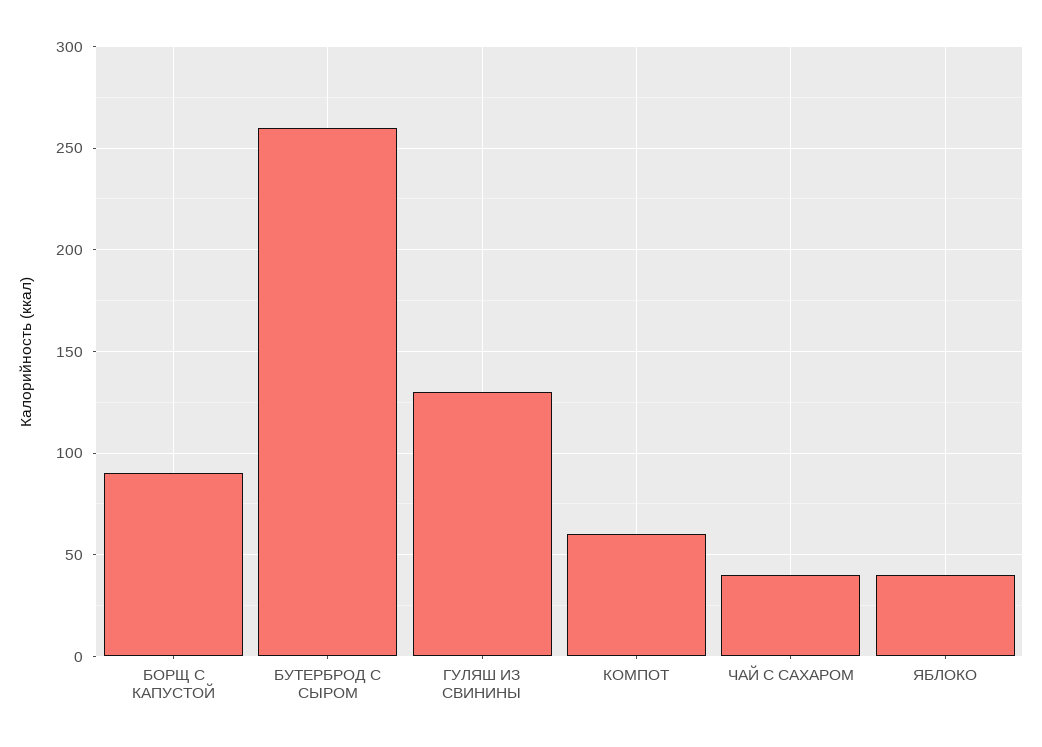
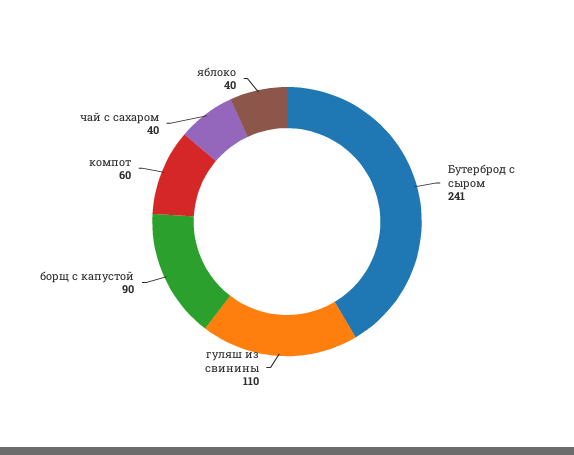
БУТЕРБРОД С СЫРОМ: 260 -> 241
ГУЛЯШ ИЗ СВИНИНЫ: 130 -> 110

